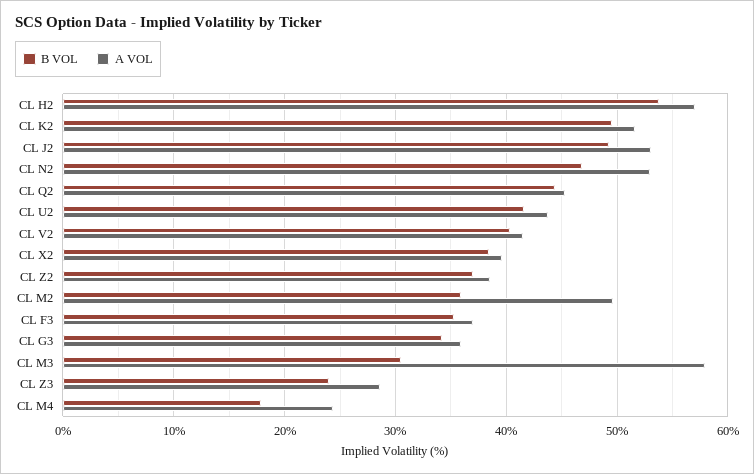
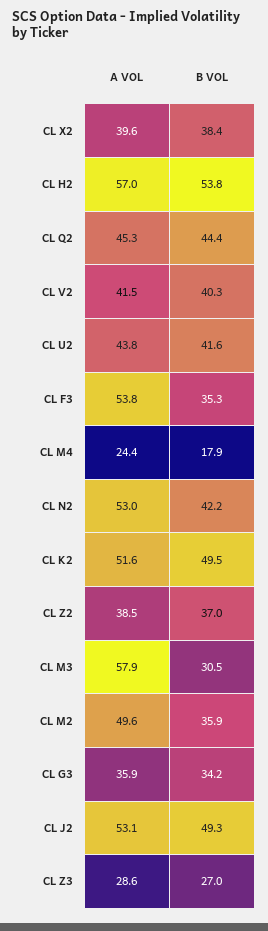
B VOL, CL N2: 47 -> 42.2
A VOL, CL F3: 37 -> 53.8
B VOL, CL Z3: 24 -> 27

